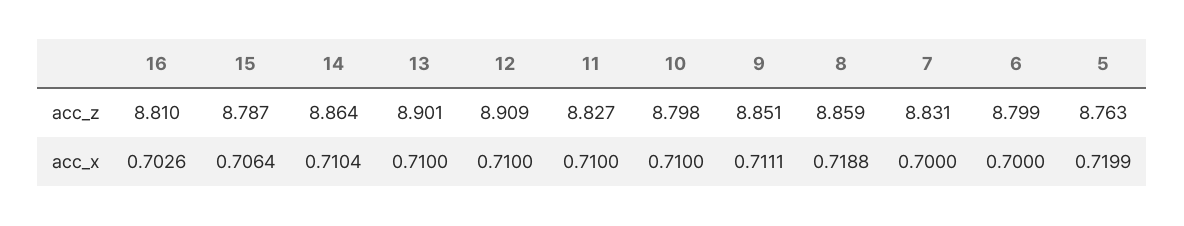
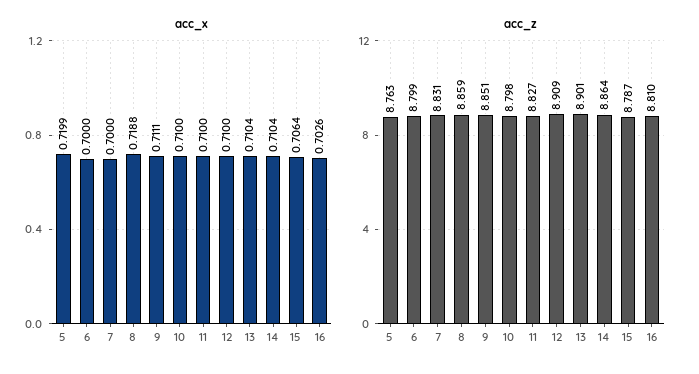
acc_x, 13: 0.71 -> 0.7104

